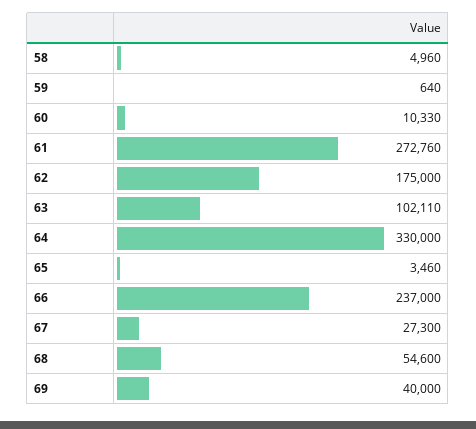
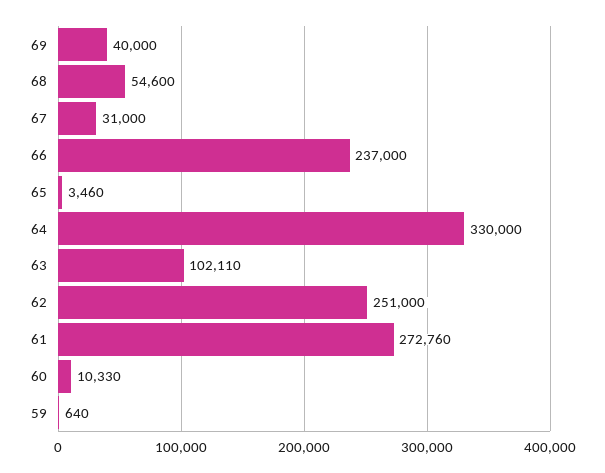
58: 4960 -> none
62: 175000 -> 251000
67: 27300 -> 31000

